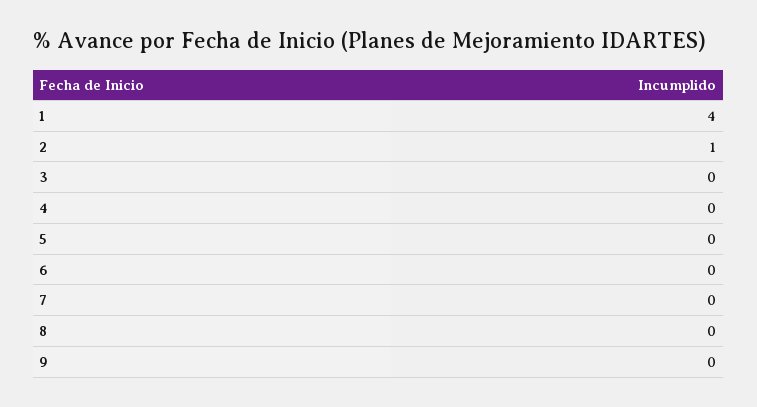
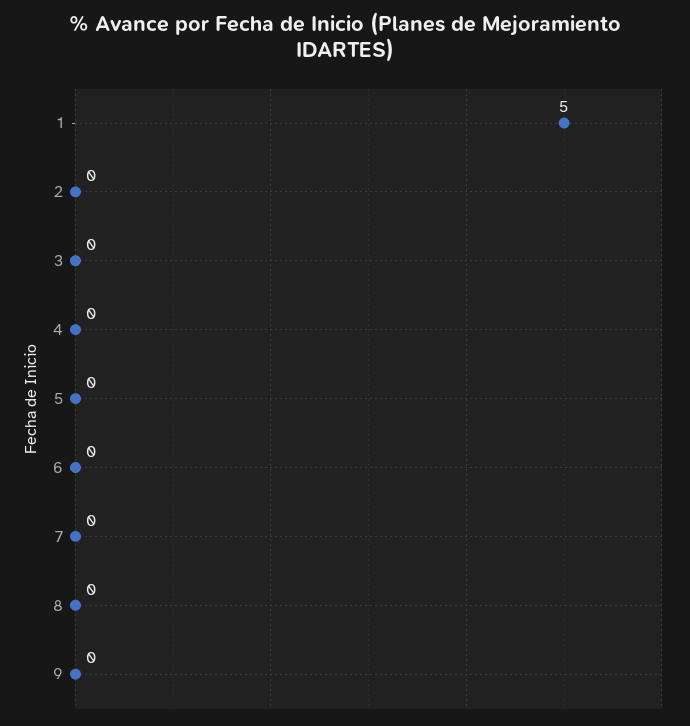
1: 4 -> 5
2: 1 -> 0

